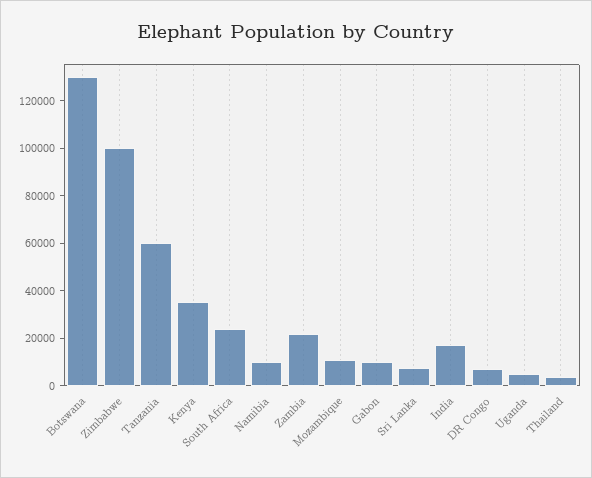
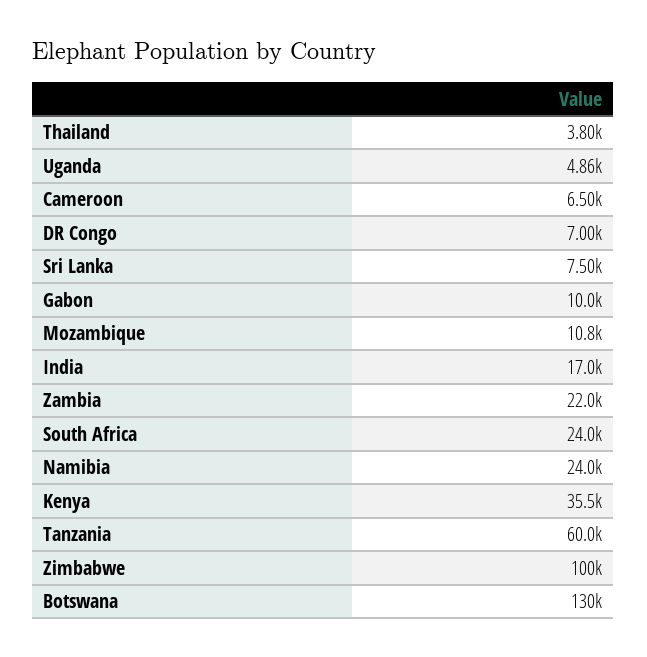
Namibia: 10000 -> 24000
Cameroon: none -> 6500

